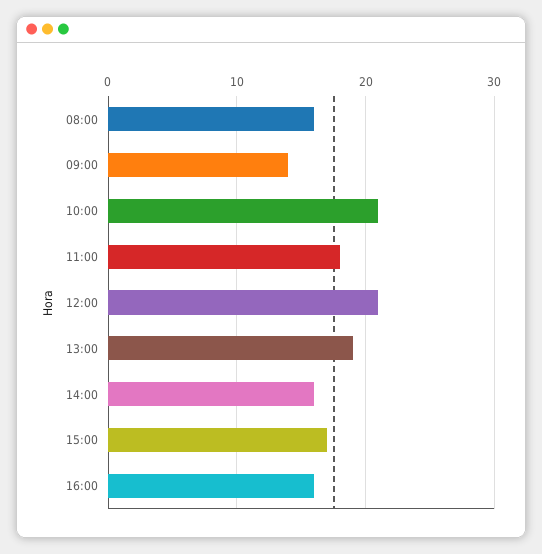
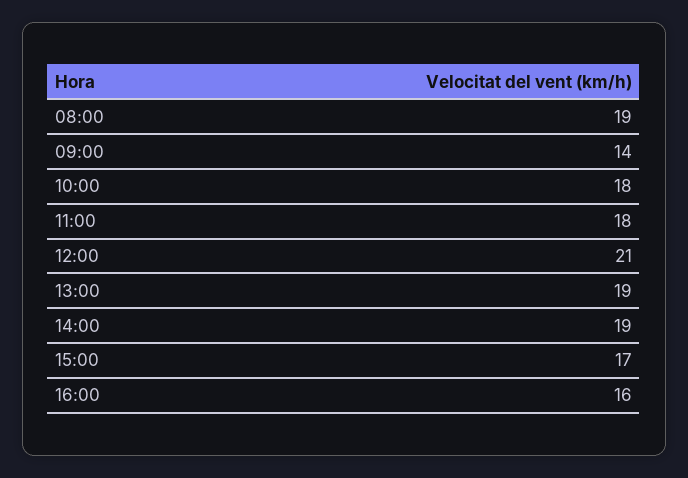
08:00: 16 -> 19
10:00: 21 -> 18
14:00: 16 -> 19

